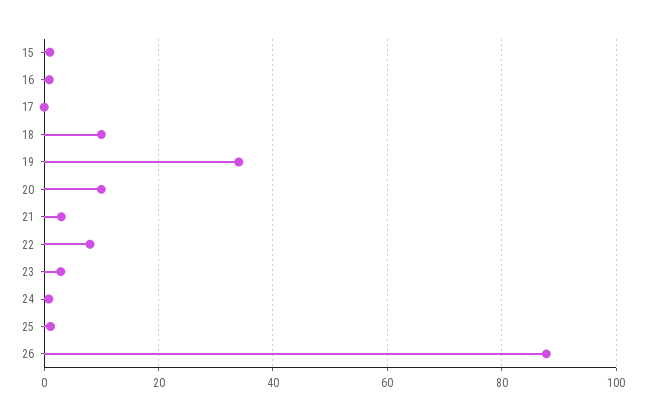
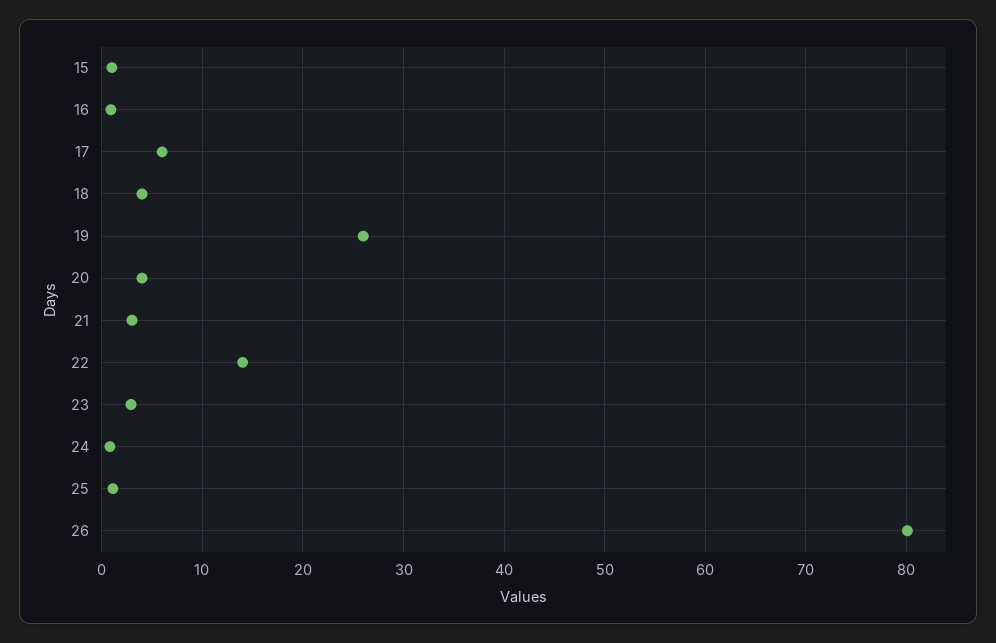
17: 0 -> 6
18: 10 -> 4
19: 34 -> 26
20: 10 -> 4
22: 8 -> 14
26: 88 -> 80

